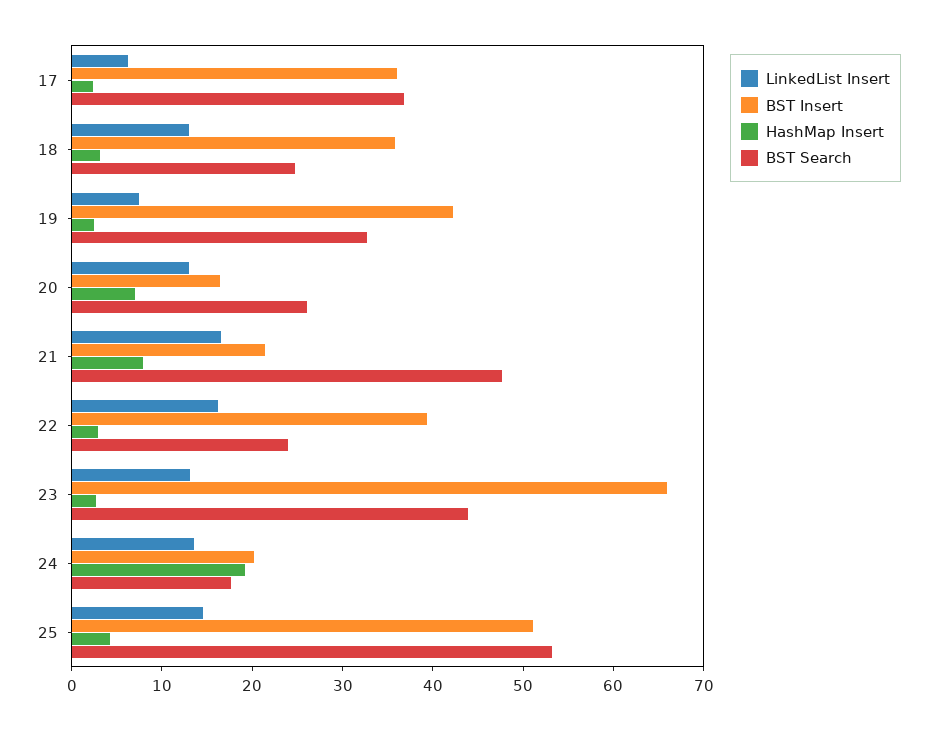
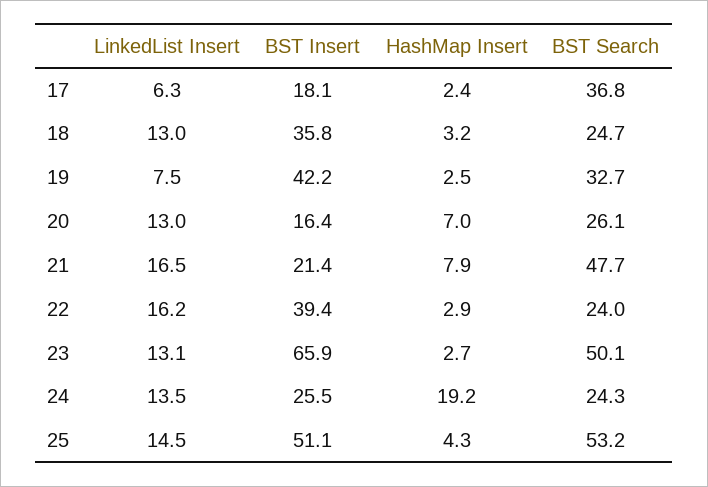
BST Insert, 17: 36 -> 18.1
BST Search, 23: 44 -> 50.1
BST Insert, 24: 20 -> 25.5
BST Search, 24: 18 -> 24.3

